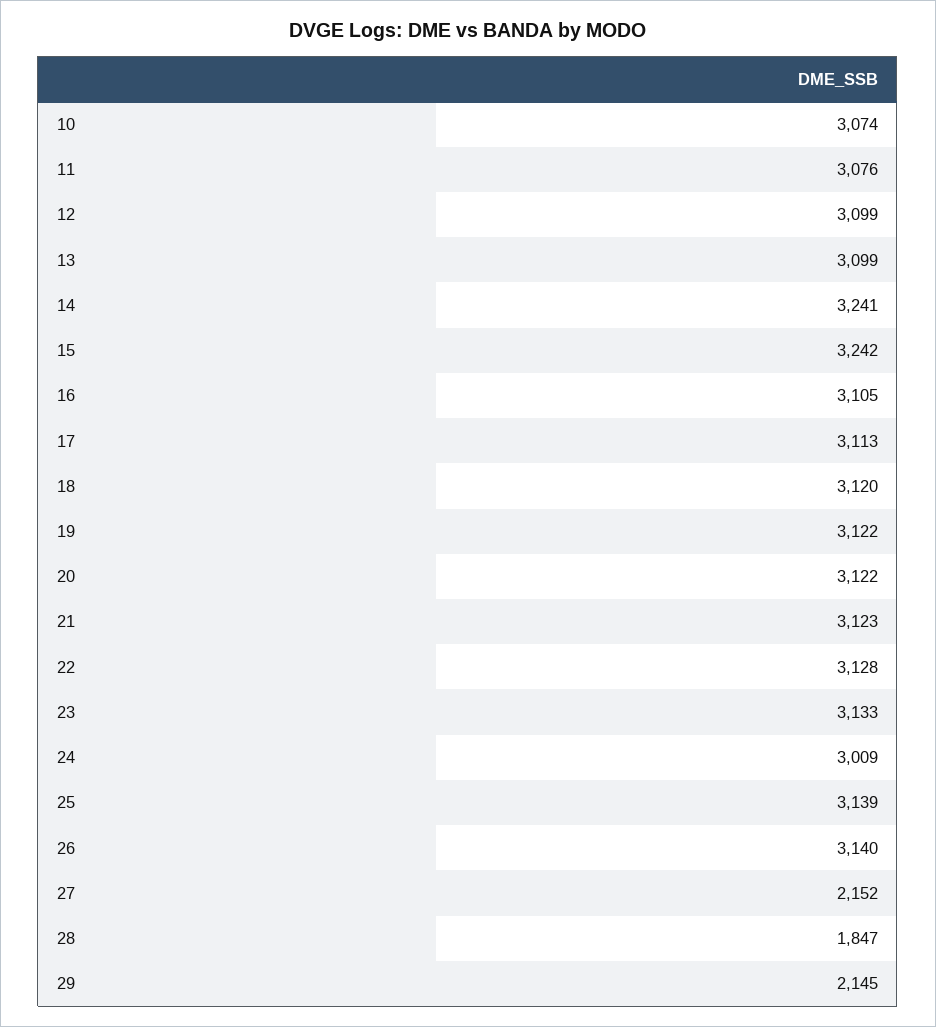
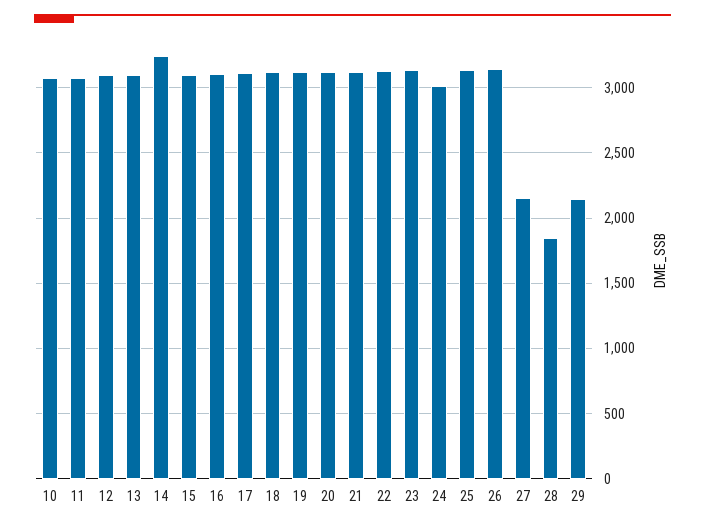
15: 3242 -> 3100

